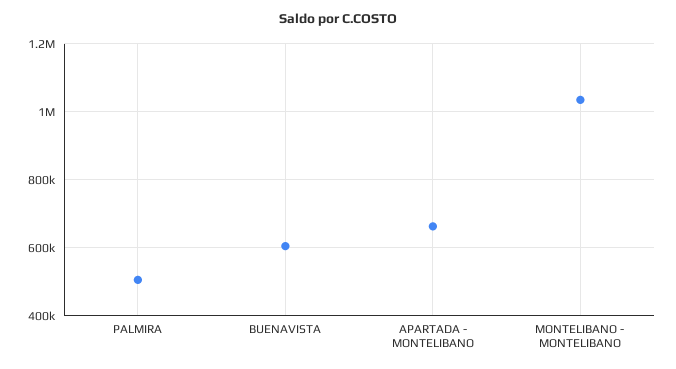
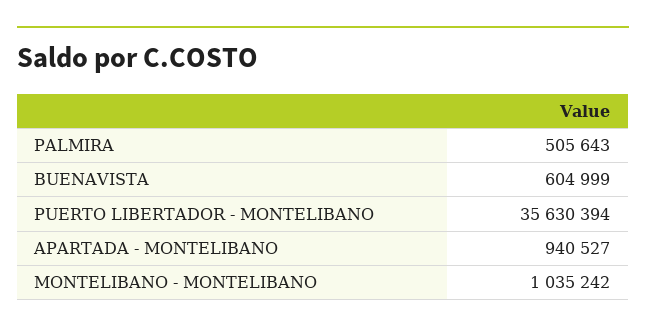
APARTADA - MONTELIBANO: 660000 -> 940527
PUERTO LIBERTADOR - MONTELIBANO: none -> 35630394

